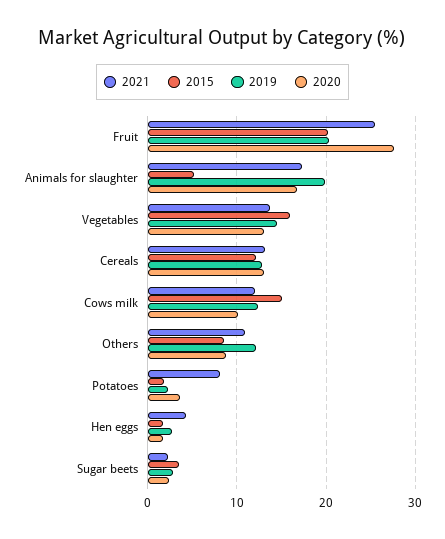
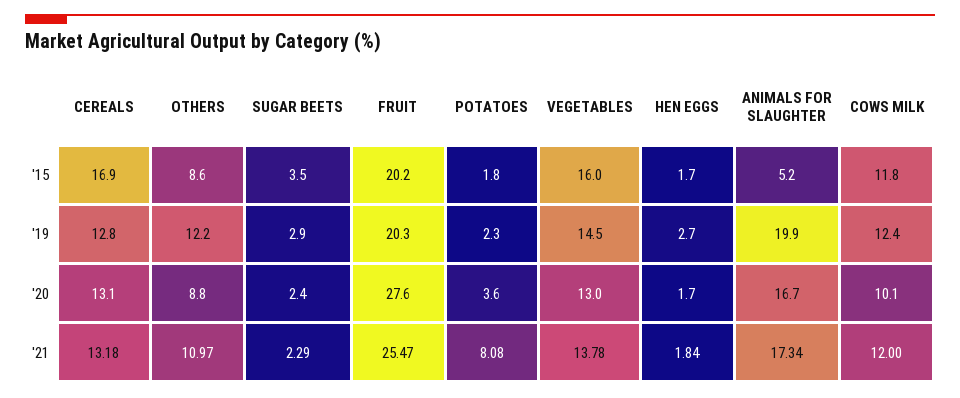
2015, Cereals: 12 -> 16.9
2015, Cows milk: 15 -> 11.8
2021, Hen eggs: 4 -> 1.84

